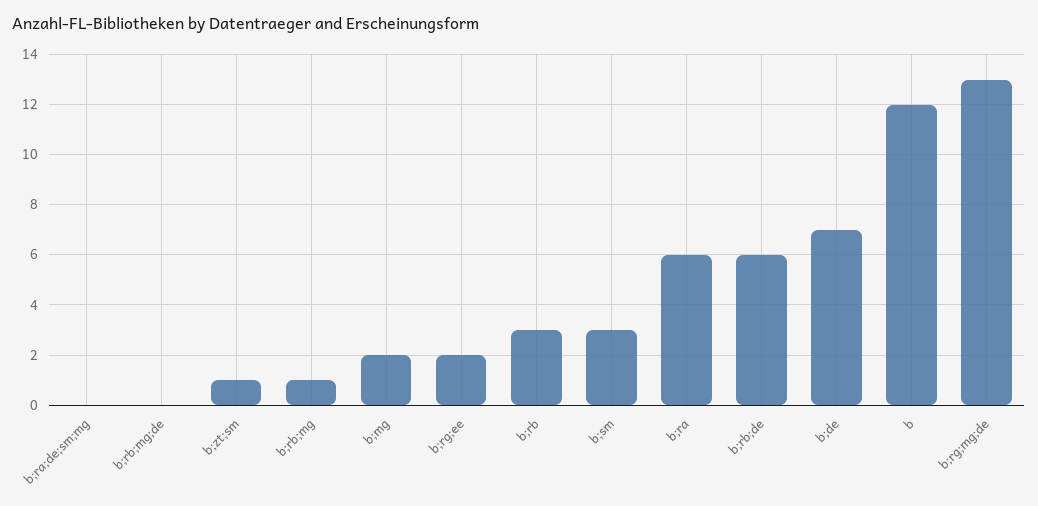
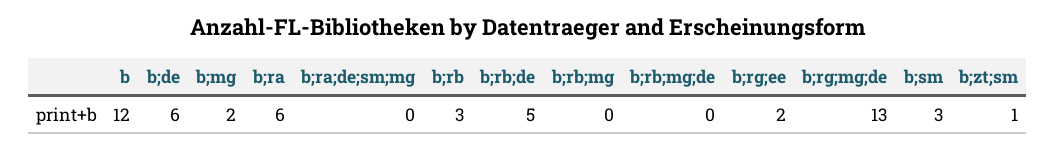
b;rb;mg: 1 -> 0
b;rb;de: 6 -> 5
b;de: 7 -> 6

